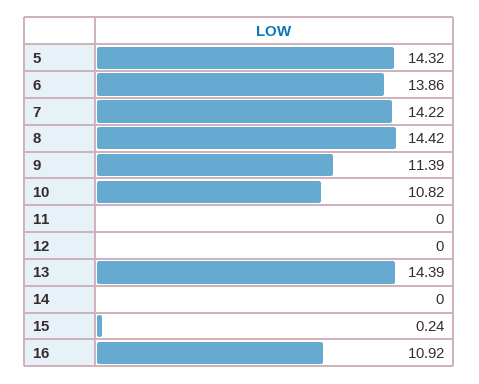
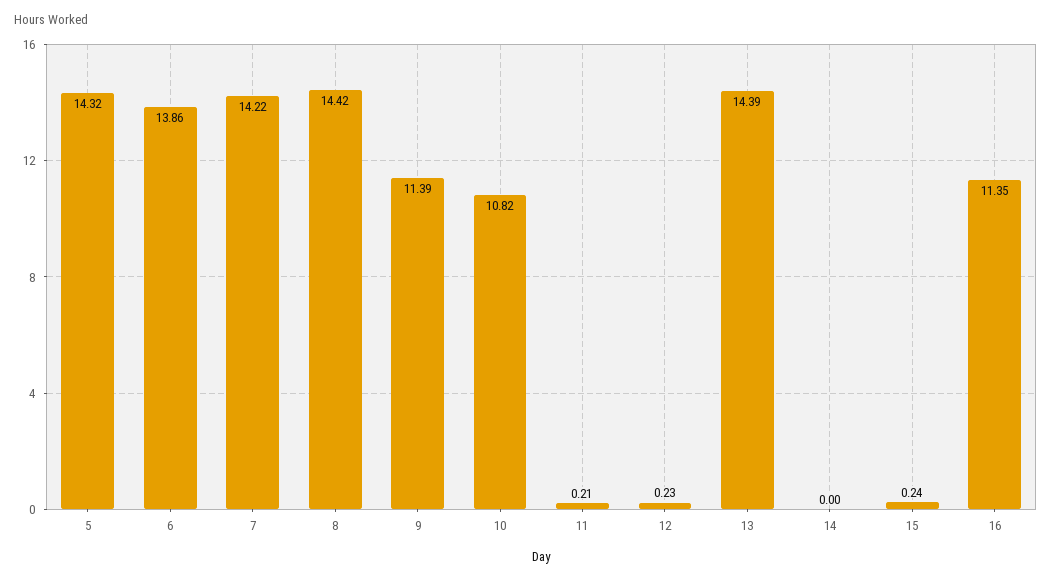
11: 0 -> 0.21
12: 0 -> 0.23
16: 10.92 -> 11.35

